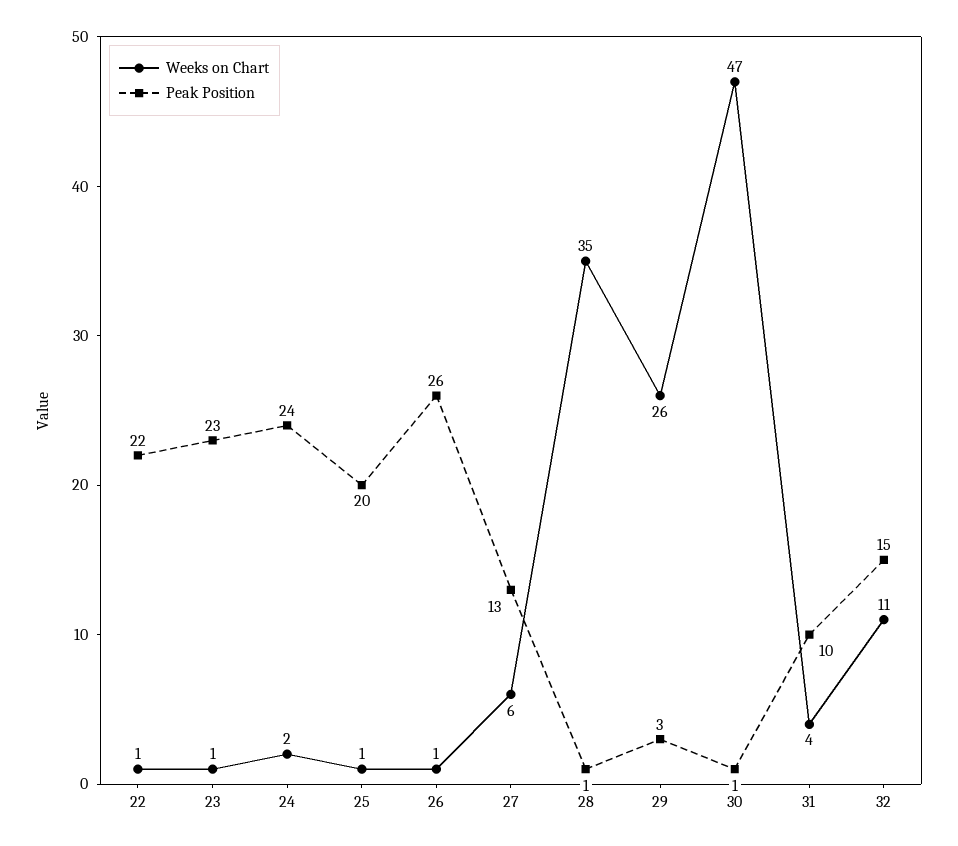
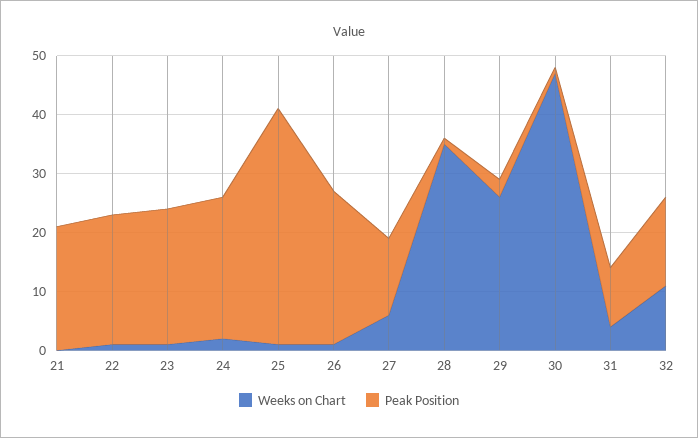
Peak Position, 25: 20 -> 40
Weeks on Chart, 21: none -> 0
Peak Position, 21: none -> 20

